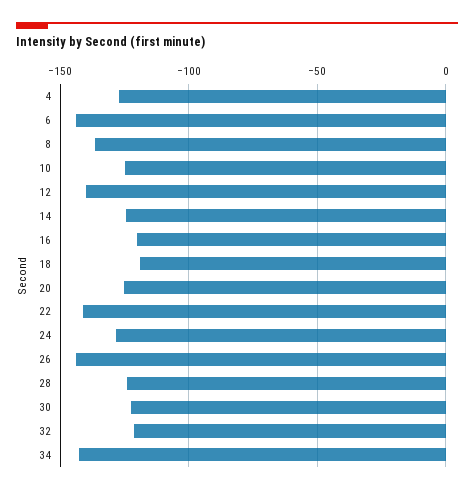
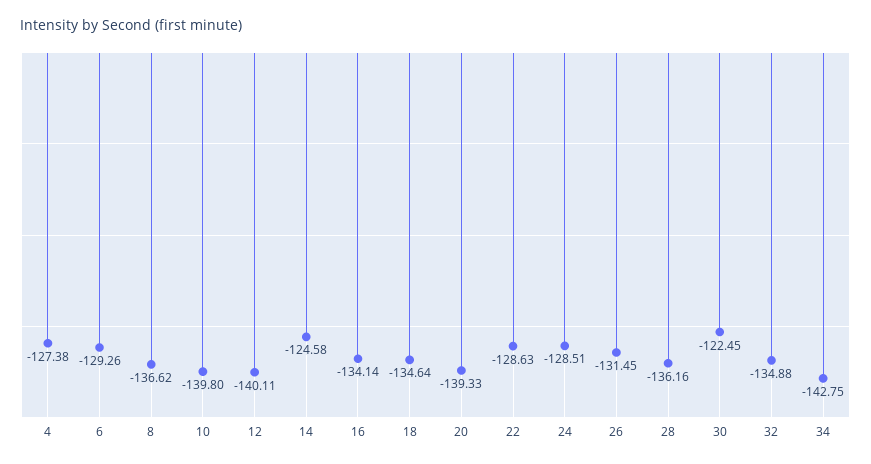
6: -145 -> -129.26
10: -125 -> -139.8
16: -120 -> -134.14
18: -120 -> -134.64
20: -125 -> -139.33
22: -140 -> -128.63
26: -145 -> -131.45
28: -125 -> -136.16
32: -120 -> -134.88

